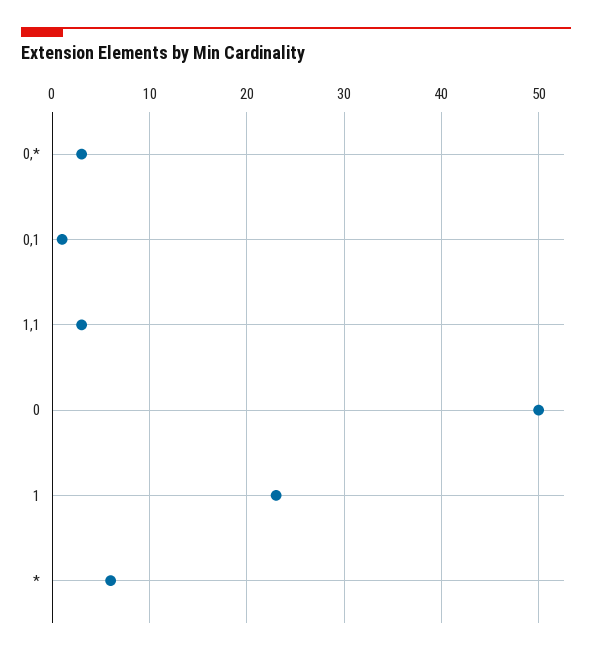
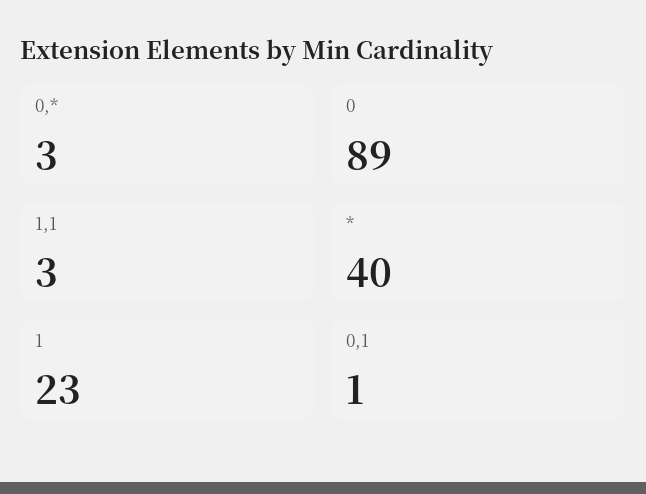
0: 50 -> 89
*: 6 -> 40

